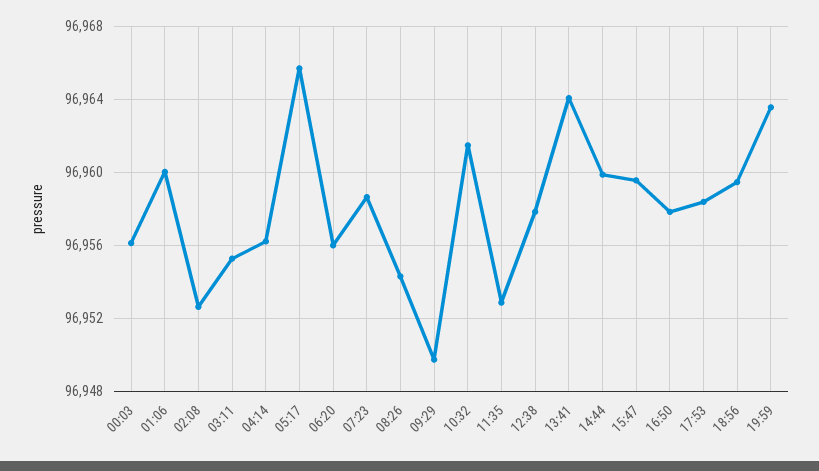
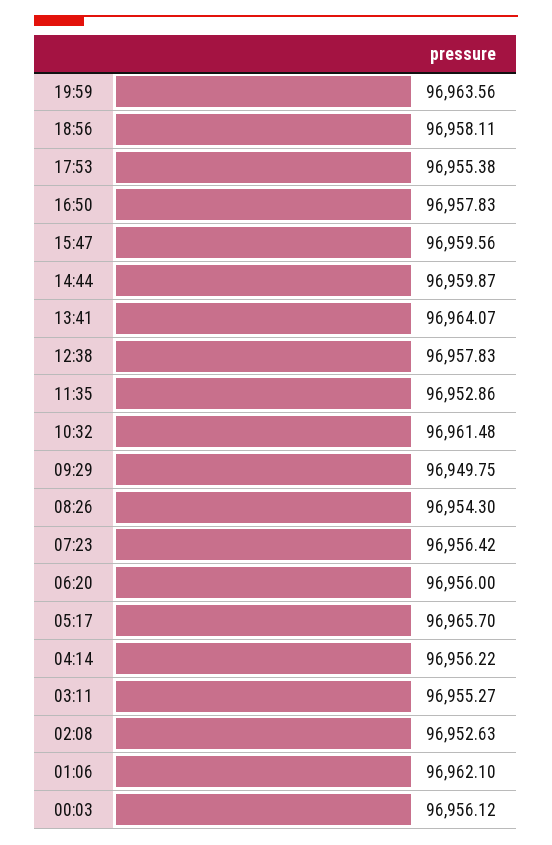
01:06: 96960 -> 96962.1
07:23: 96958.5 -> 96956.42
17:53: 96958.5 -> 96955.38
18:56: 96959.5 -> 96958.11

